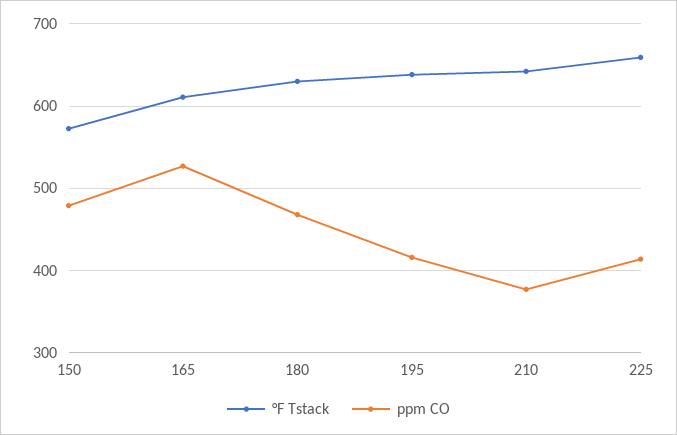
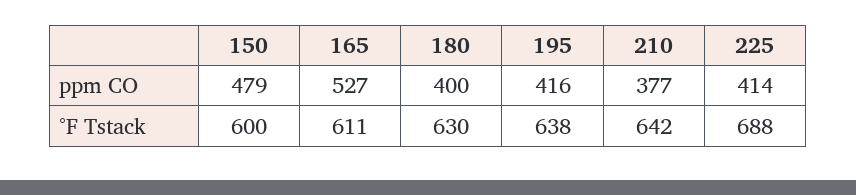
°F Tstack, 150: 570 -> 600
ppm CO, 180: 470 -> 400
°F Tstack, 225: 660 -> 688

